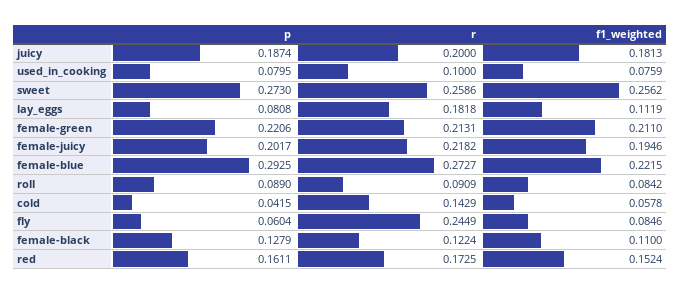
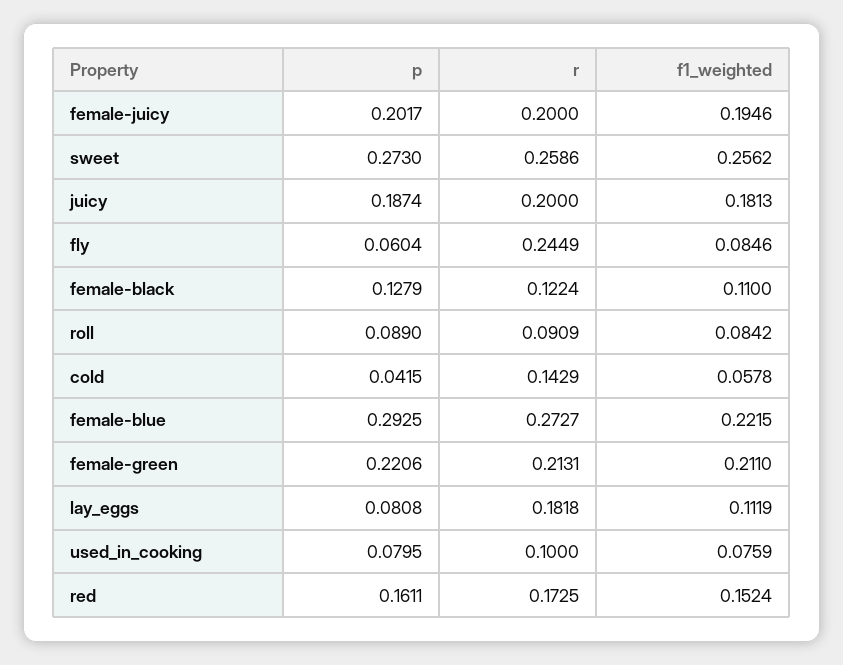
r, female-juicy: 0.2182 -> 0.2

